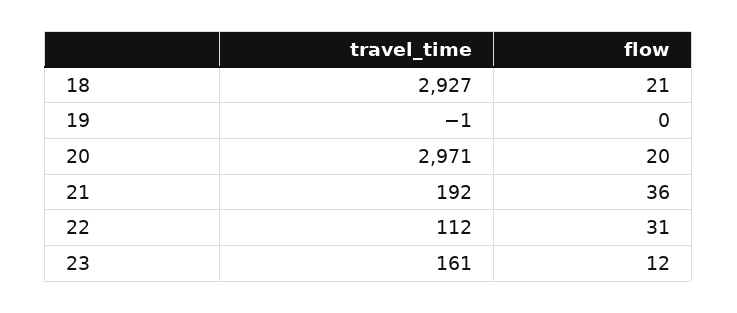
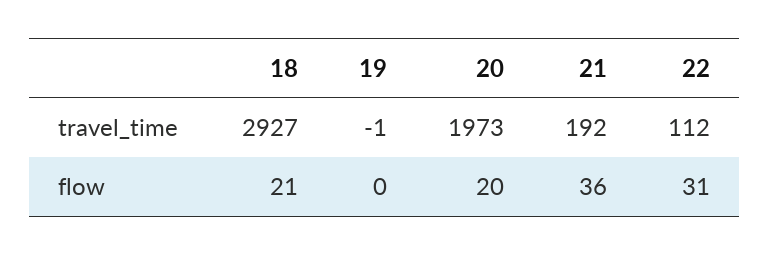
travel_time, 20: 2971 -> 1973
travel_time, 23: 161 -> none
flow, 23: 12 -> none

